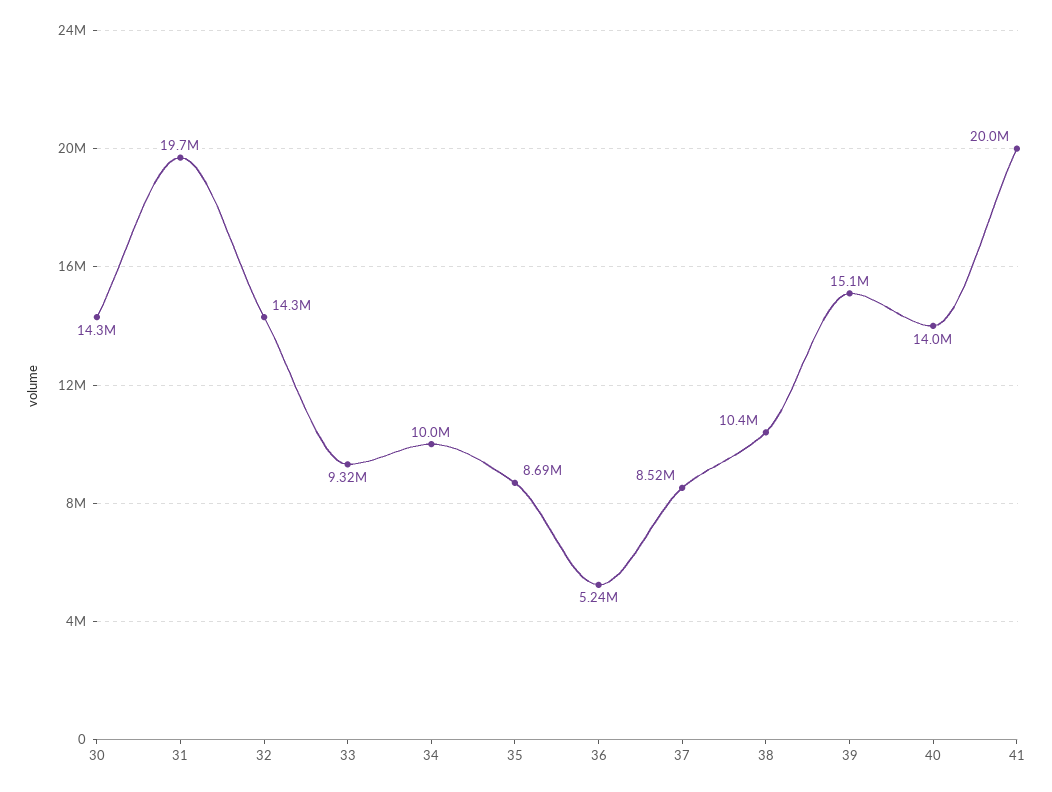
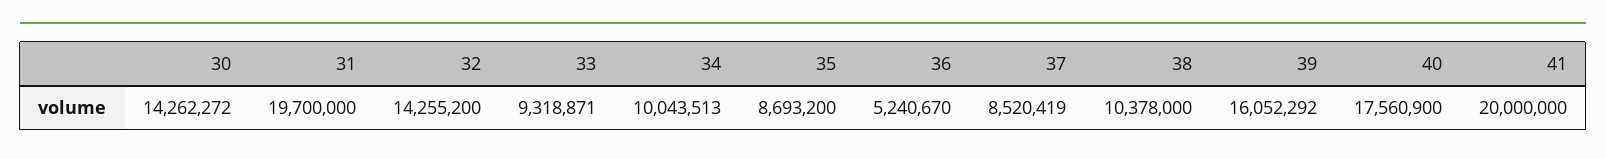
39: 15100000 -> 16052292
40: 14000000 -> 17560900

